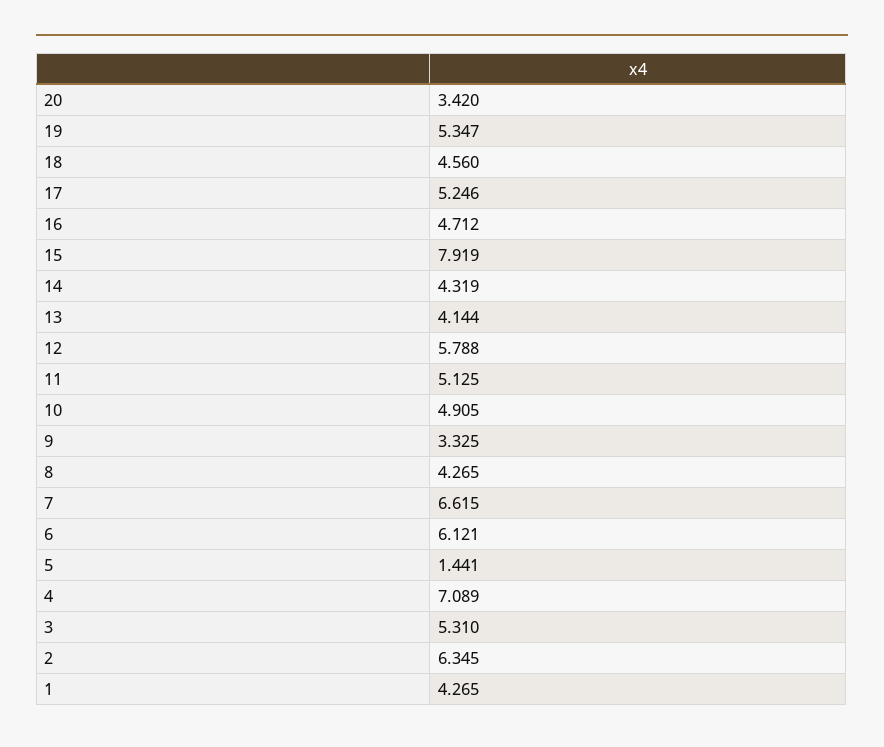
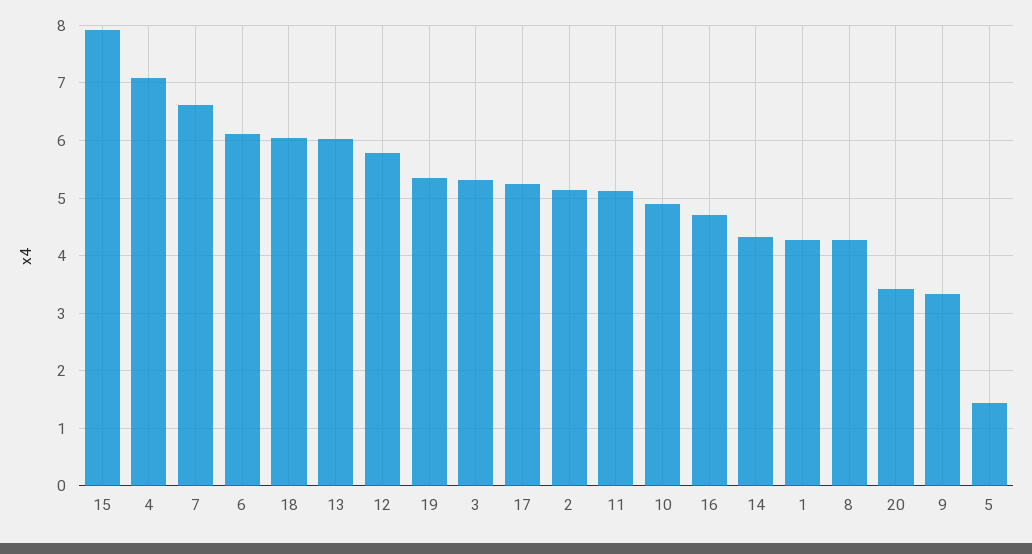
18: 4.56 -> 6
13: 4.144 -> 6
2: 6.345 -> 5.2

